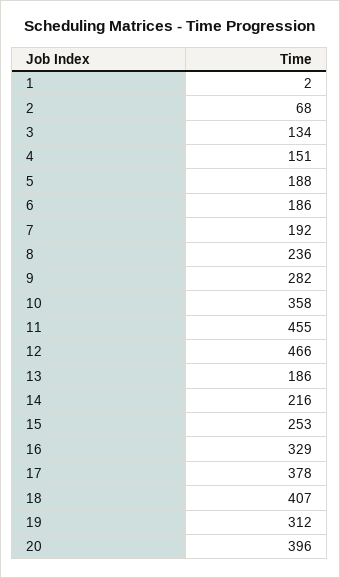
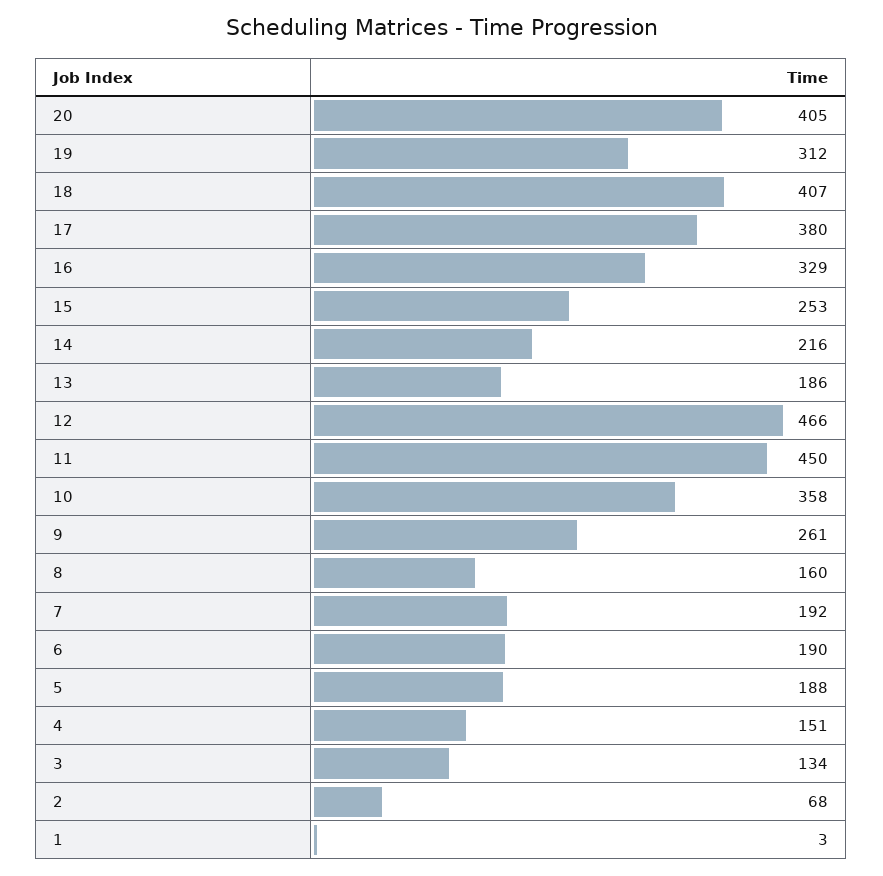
1: 2 -> 3
6: 186 -> 190
8: 236 -> 160
9: 282 -> 261
11: 455 -> 450
17: 378 -> 380
20: 396 -> 405

